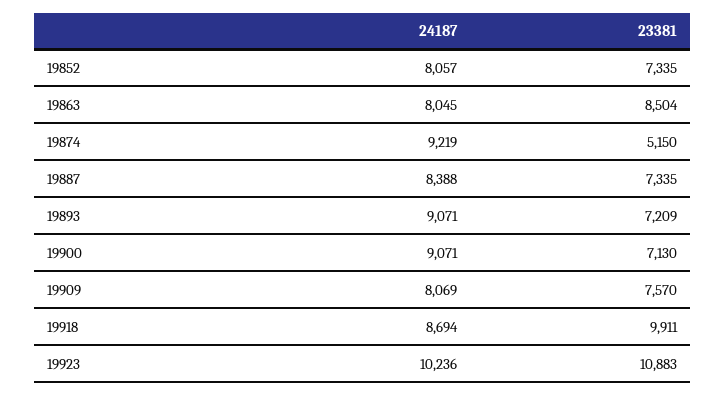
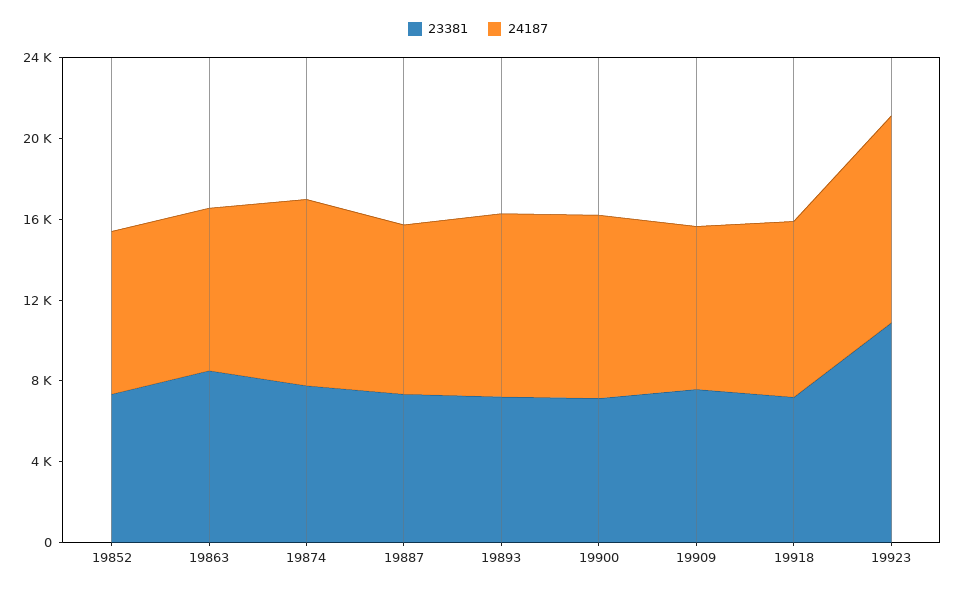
23381, 19874: 5150 -> 8000
23381, 19918: 9911 -> 7000

